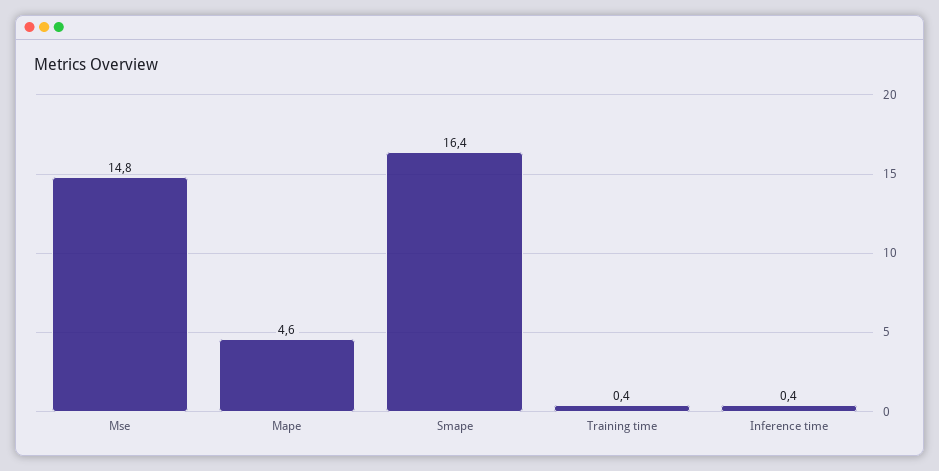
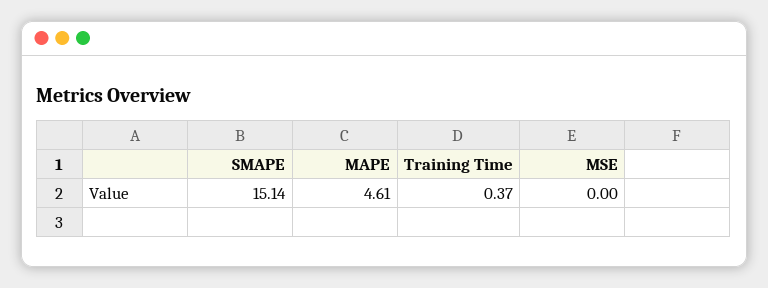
Mse: 14.8 -> 0
Smape: 16.4 -> 15.14
Inference time: 0.4 -> none

